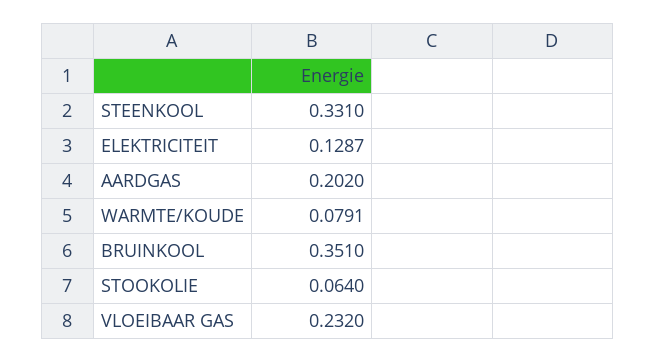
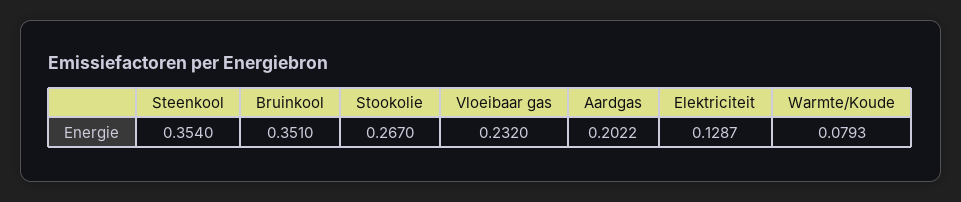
STEENKOOL: 0.331 -> 0.354
AARDGAS: 0.202 -> 0.2022
WARMTE/KOUDE: 0.0791 -> 0.0793
STOOKOLIE: 0.064 -> 0.267

